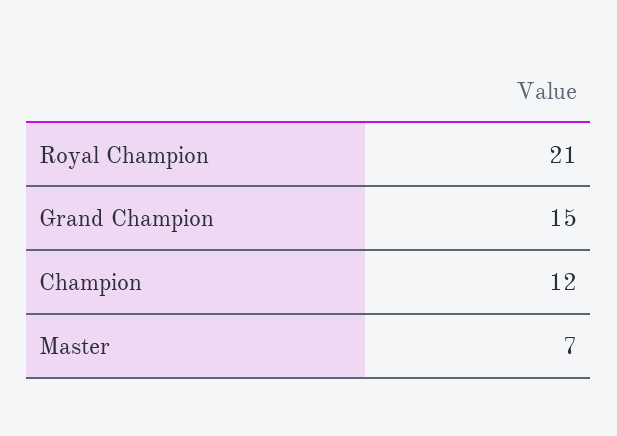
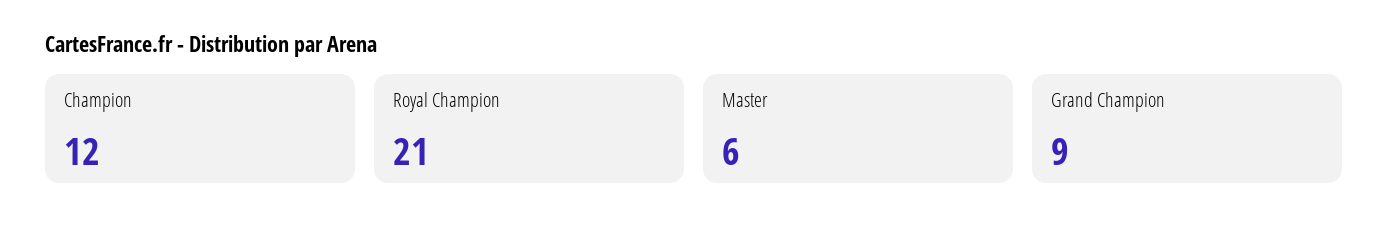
Grand Champion: 15 -> 9
Master: 7 -> 6

